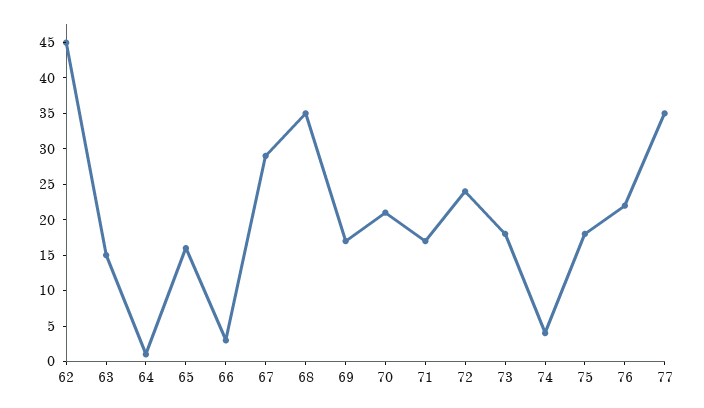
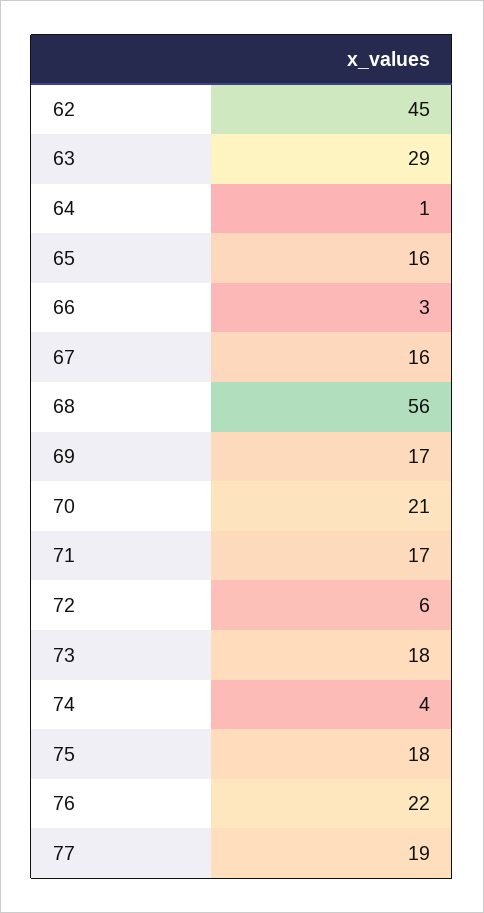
63: 15 -> 29
67: 30 -> 16
68: 35 -> 56
72: 25 -> 6
77: 35 -> 19

